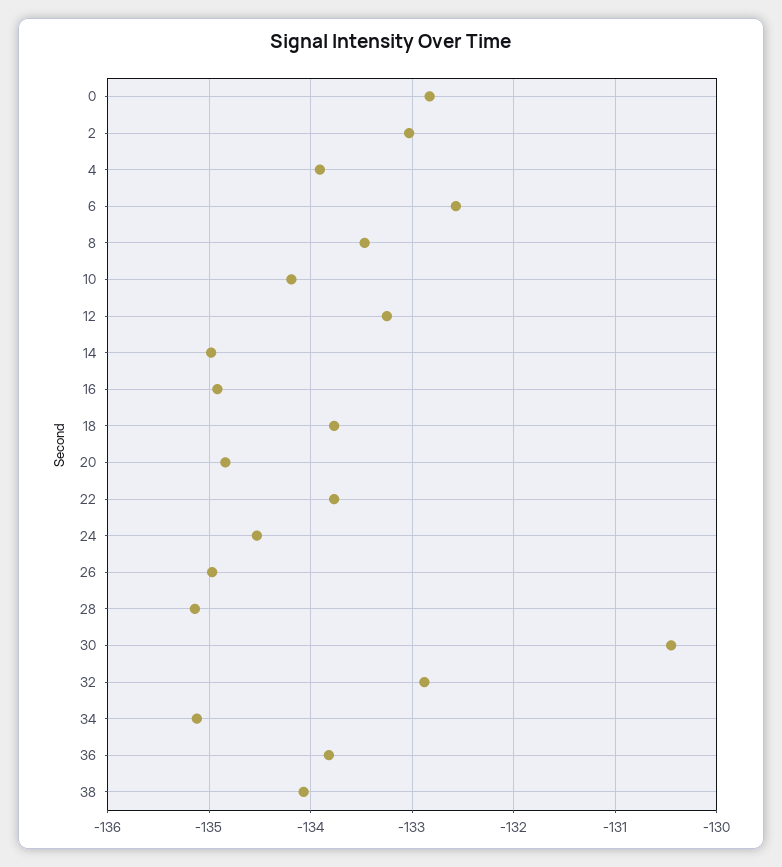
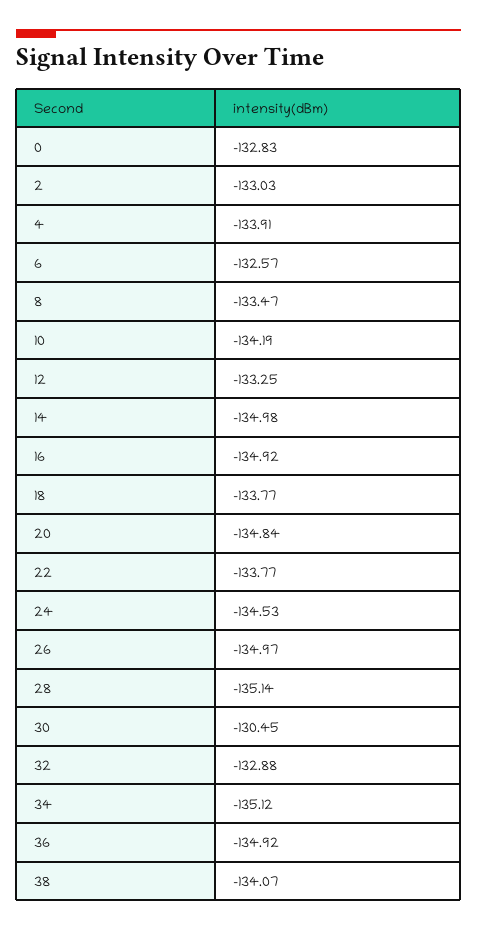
36: -133.8 -> -134.92

